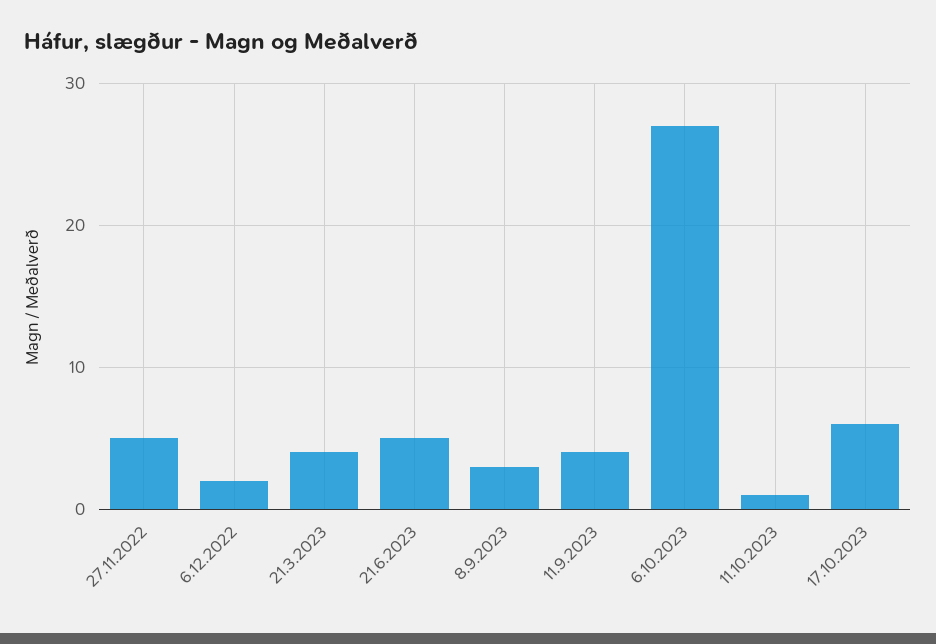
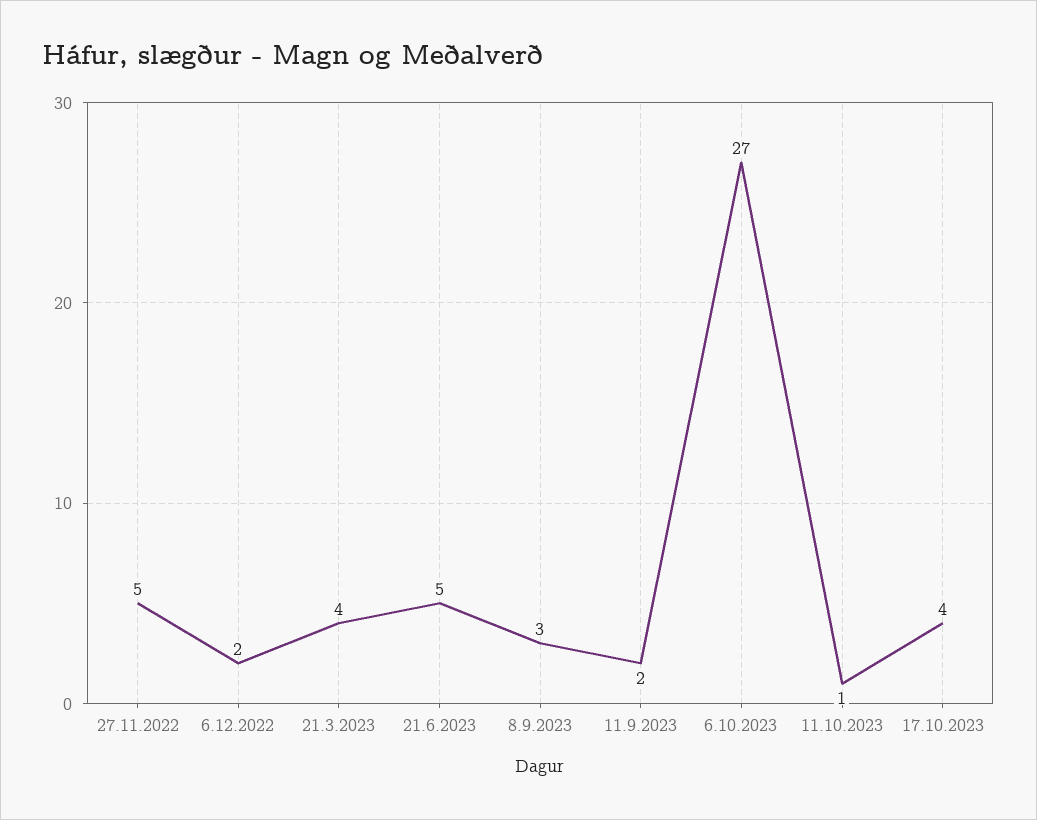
11.9.2023: 4 -> 2
17.10.2023: 6 -> 4

